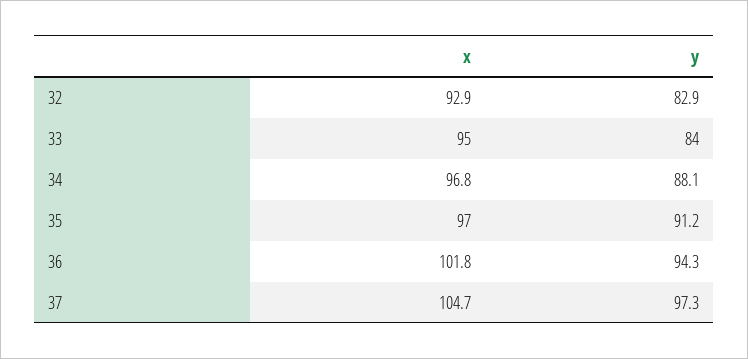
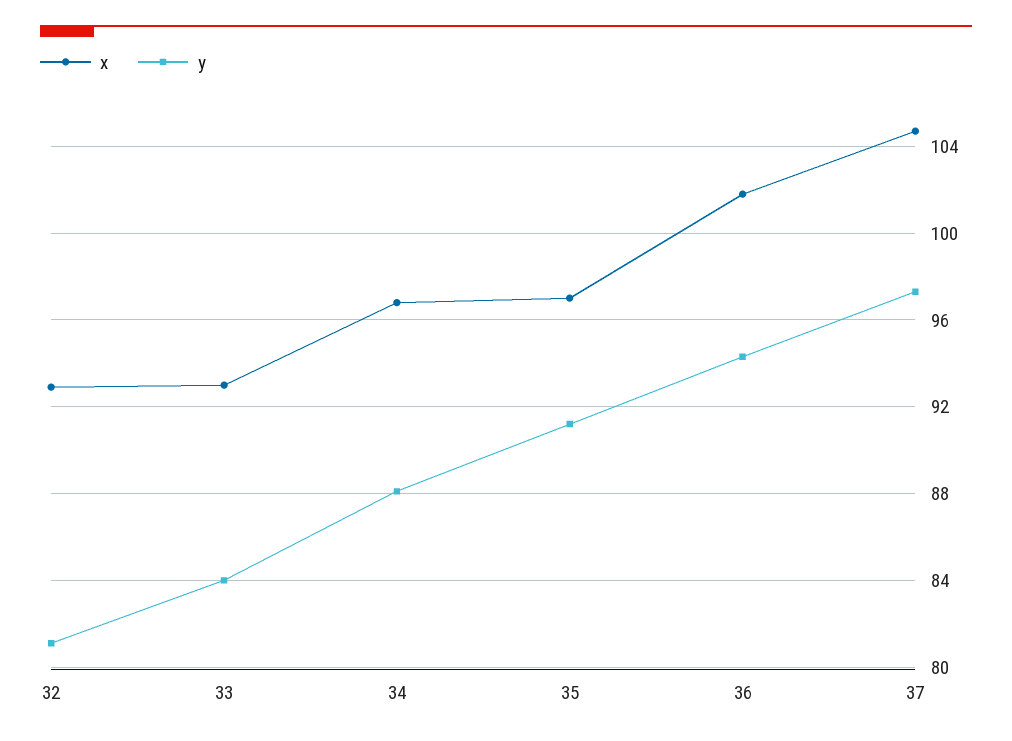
y, 32: 82.9 -> 81
x, 33: 95 -> 93

